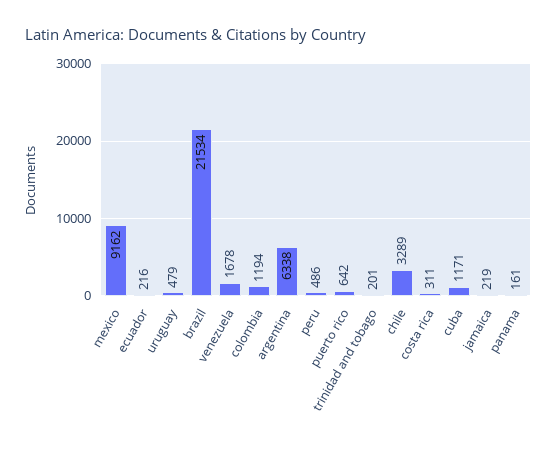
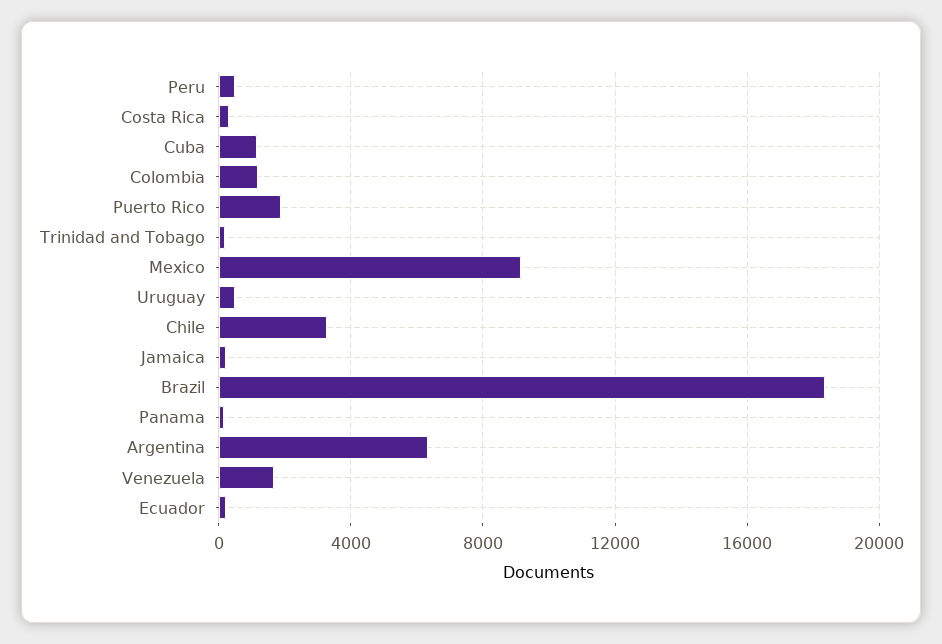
brazil: 21534 -> 18500
puerto rico: 642 -> 2000

